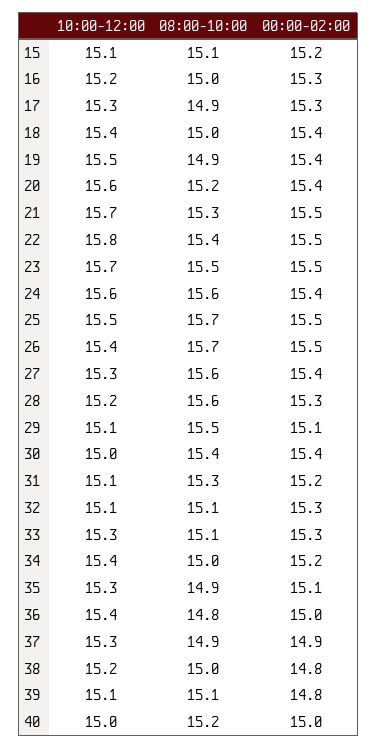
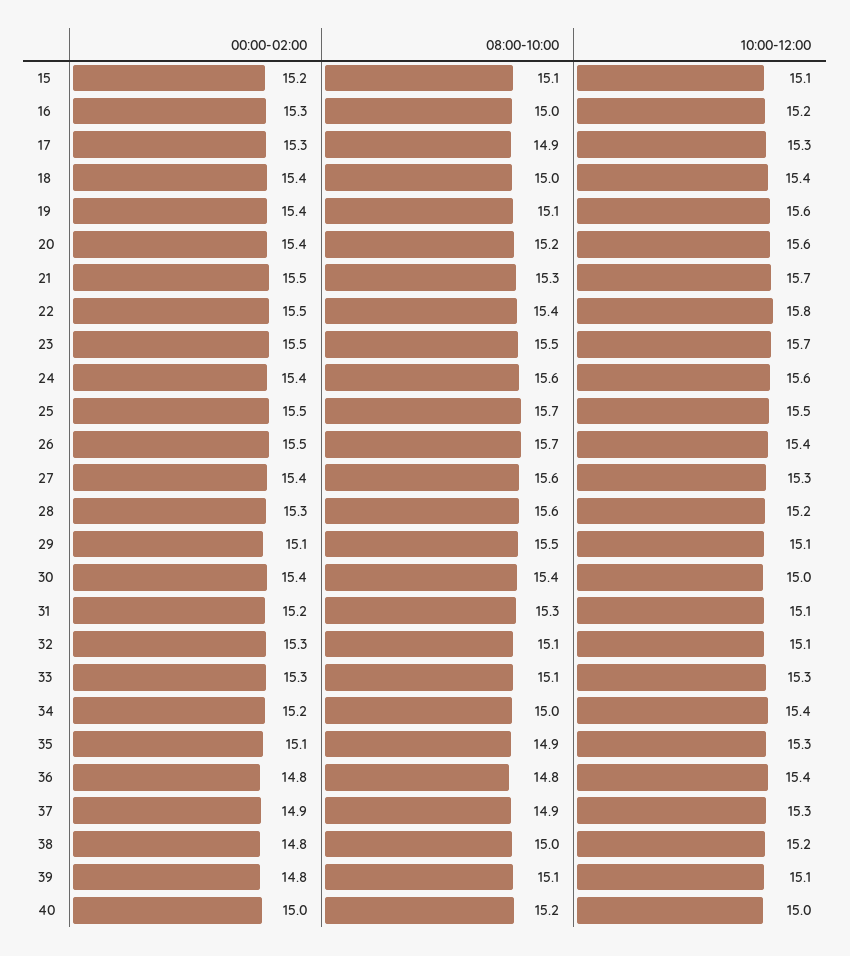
10:00-12:00, 19: 15.5 -> 15.6
08:00-10:00, 19: 14.9 -> 15.1
00:00-02:00, 36: 15 -> 14.8

